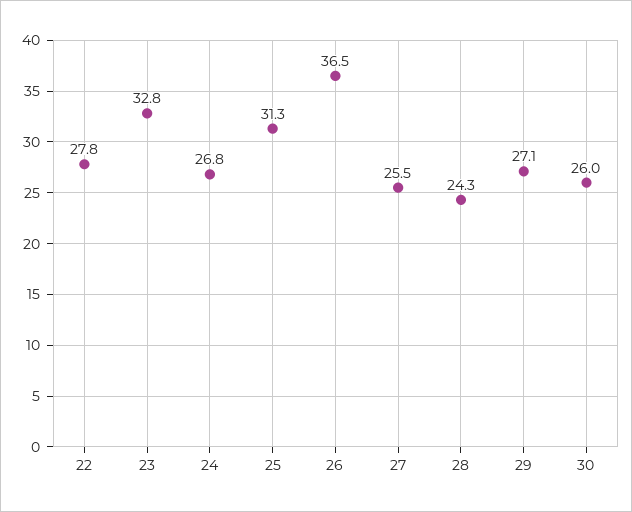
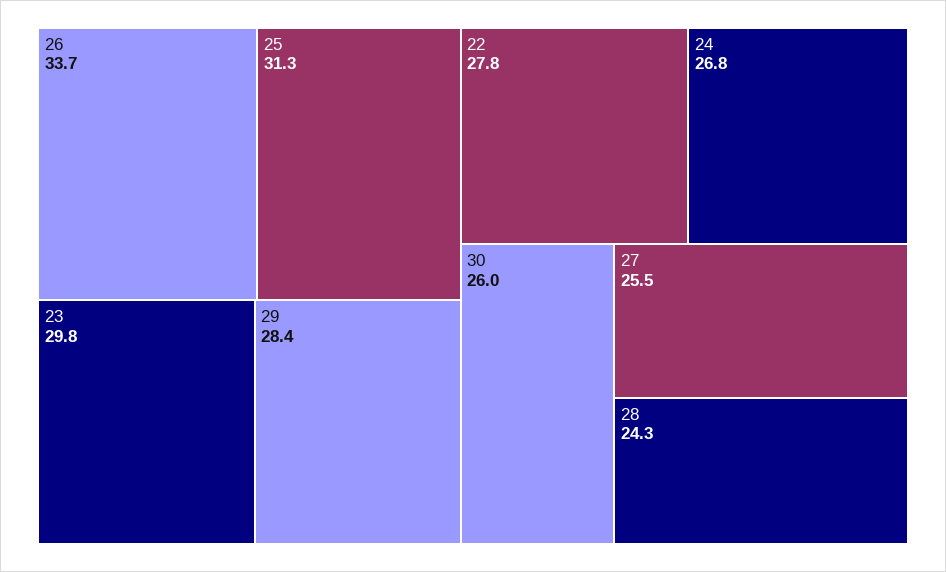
23: 32.8 -> 29.8
26: 36.5 -> 33.7
29: 27.1 -> 28.4

